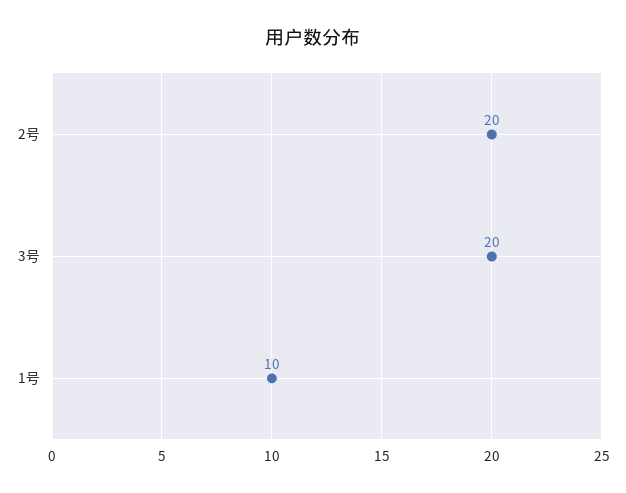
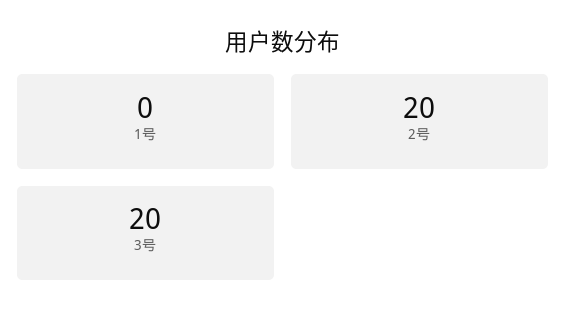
1号: 10 -> 0

